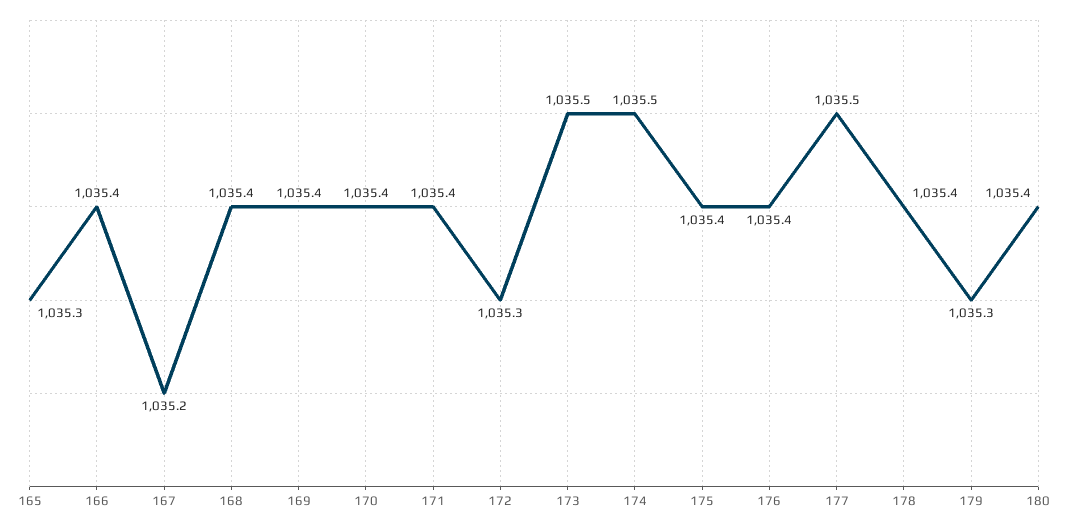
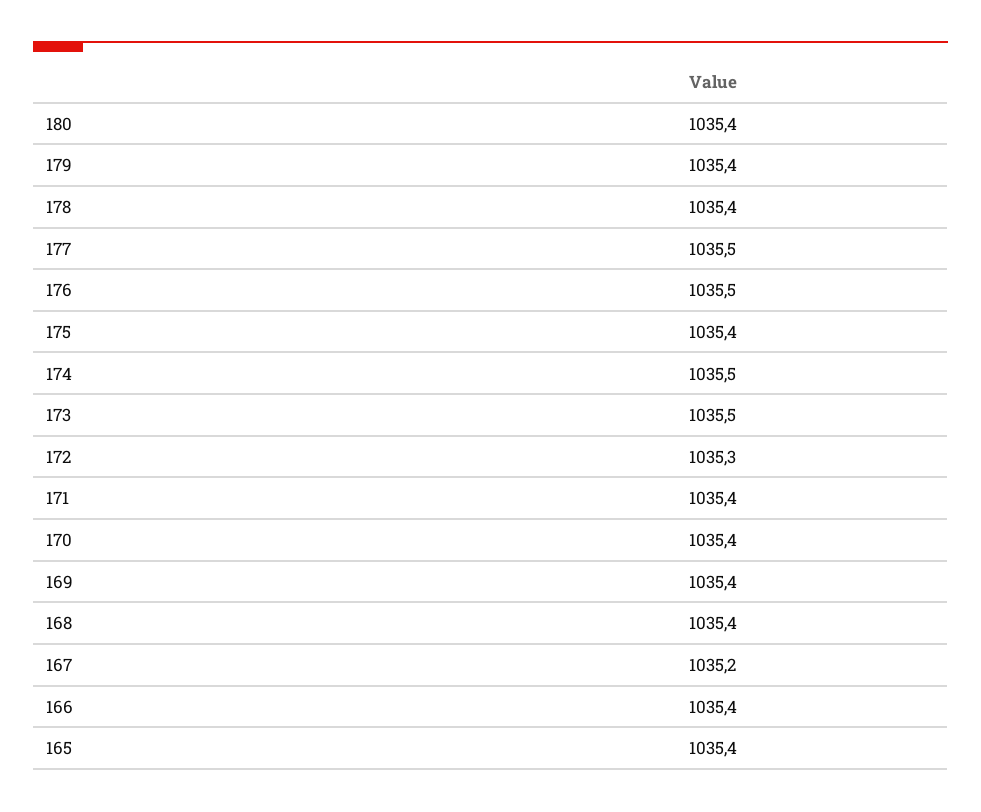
165: 1035.3 -> 1035.4
176: 1035.4 -> 1035.5
179: 1035.3 -> 1035.4

